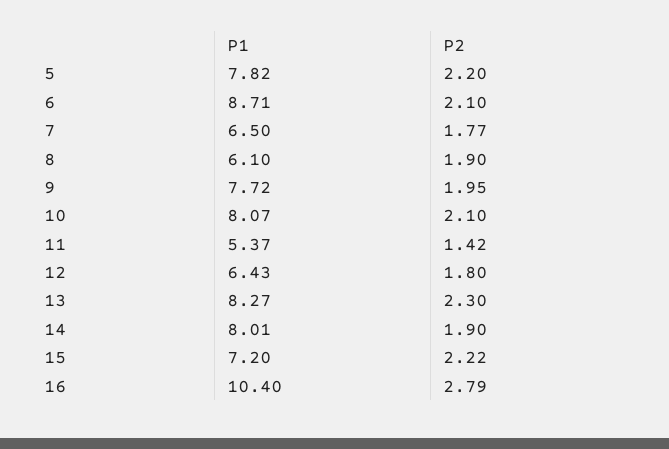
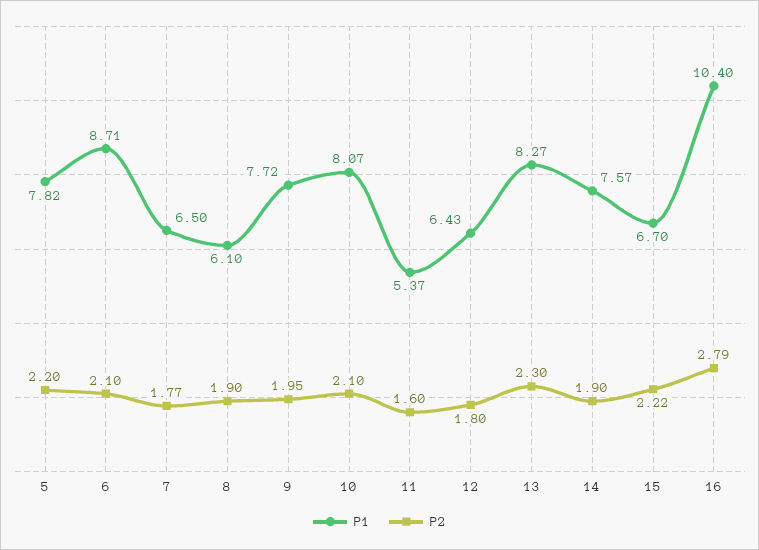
P2, 11: 1.42 -> 1.6
P1, 14: 8.01 -> 7.57
P1, 15: 7.2 -> 6.7

